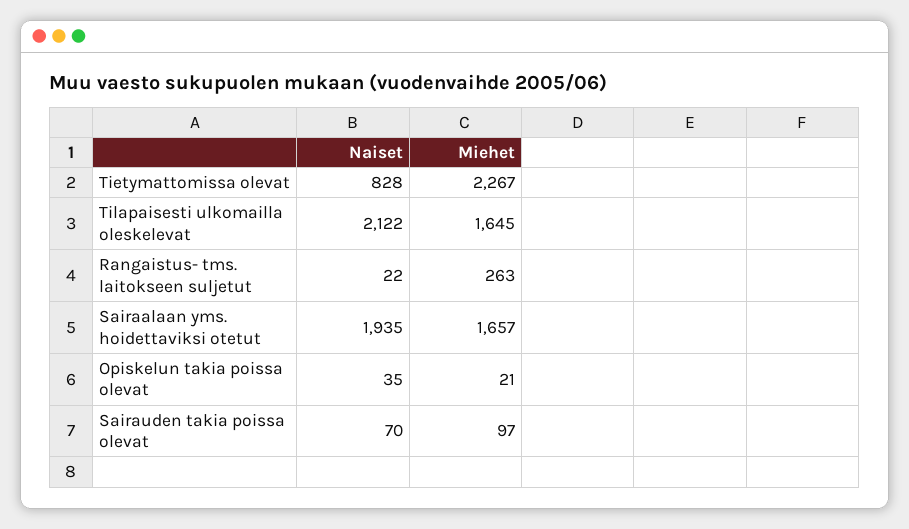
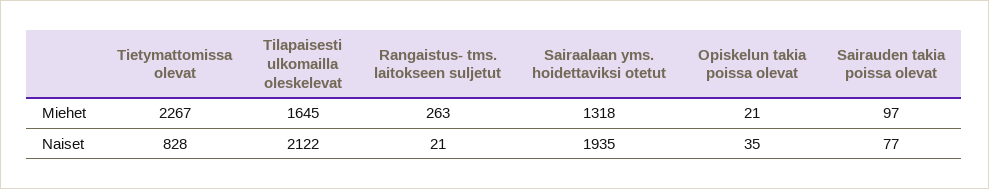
Naiset, Rangaistus- tms. laitokseen suljetut: 22 -> 21
Miehet, Sairaalaan yms. hoidettaviksi otetut: 1657 -> 1318
Naiset, Sairauden takia poissa olevat: 70 -> 77

